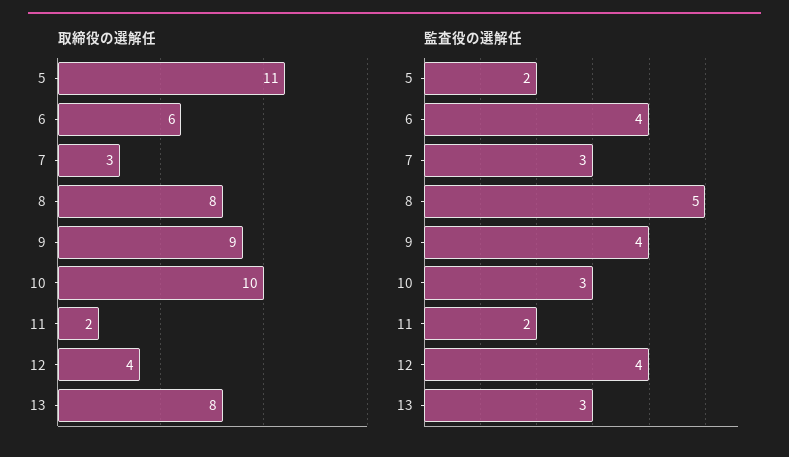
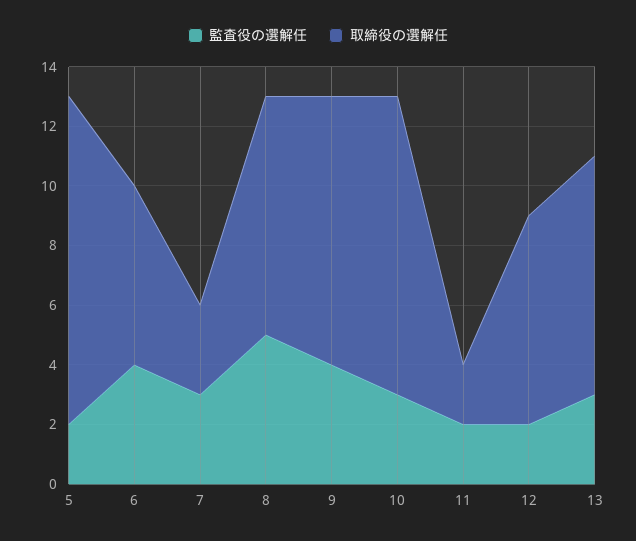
取締役の選解任, 12: 4 -> 7
監査役の選解任, 12: 4 -> 2

